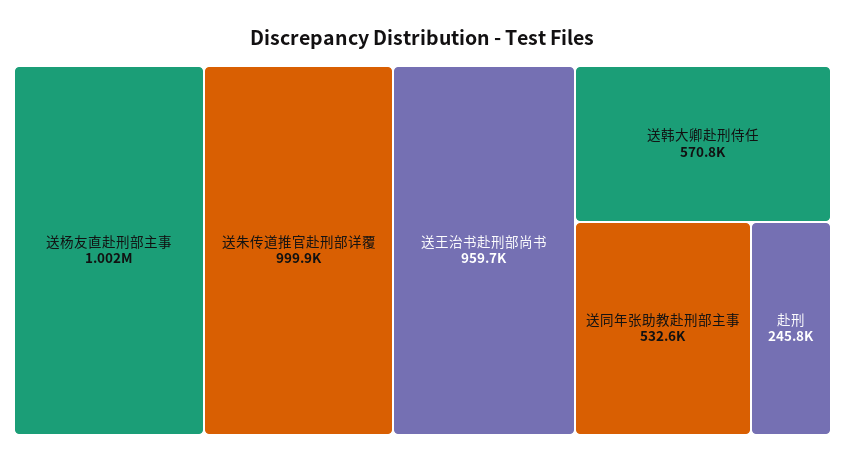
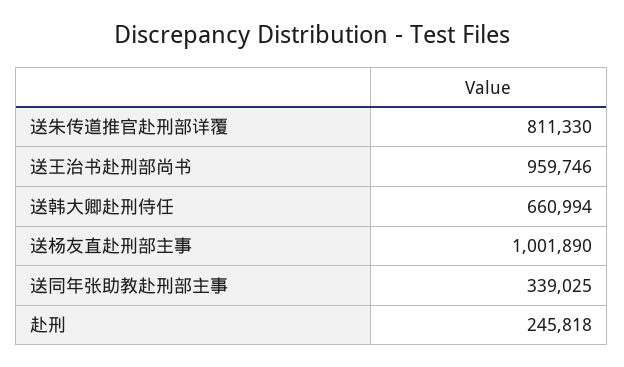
送朱传道推官赴刑部详覆: 999900 -> 811330
送韩大卿赴刑侍任: 570800 -> 660994
送同年张助教赴刑部主事: 532600 -> 339025

